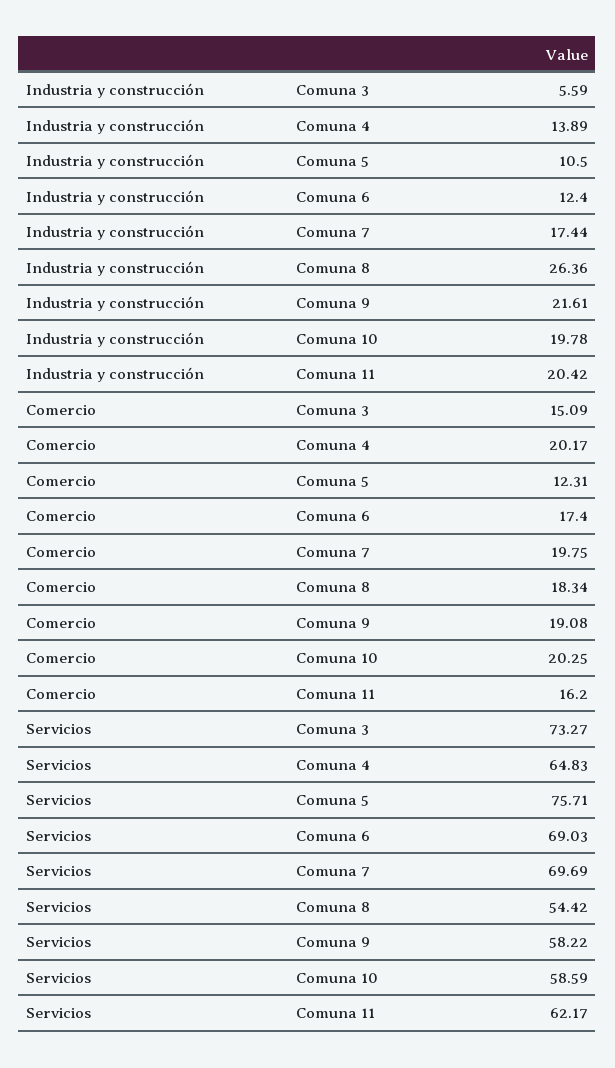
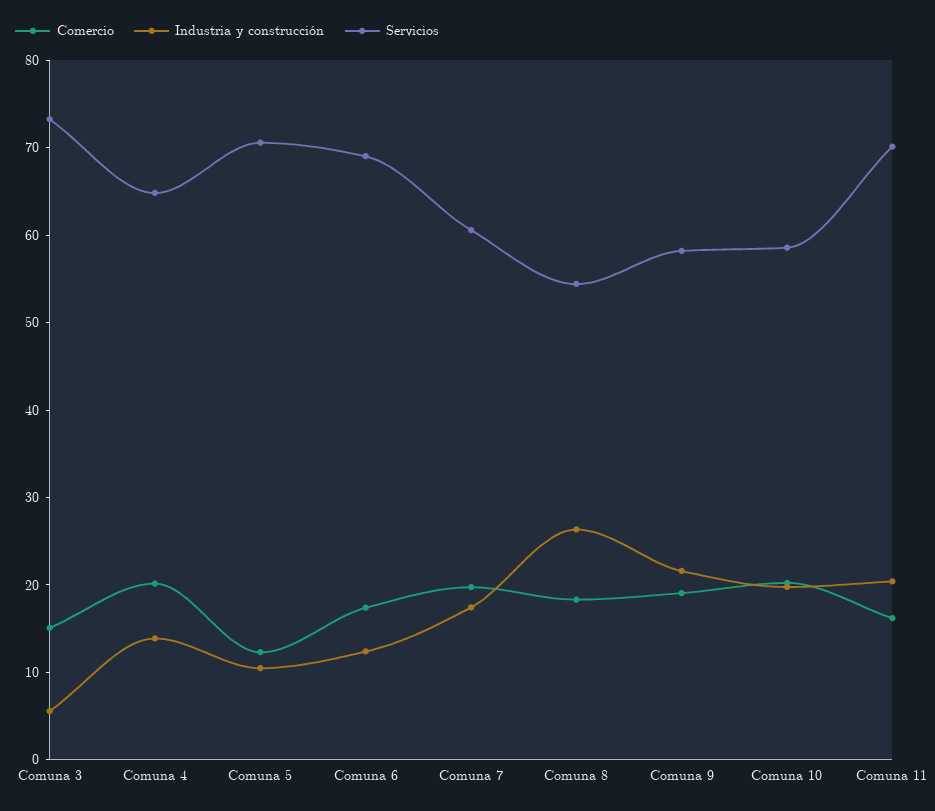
Servicios, Comuna 5: 75.71 -> 70
Servicios, Comuna 7: 69.69 -> 60
Servicios, Comuna 11: 62.17 -> 70

